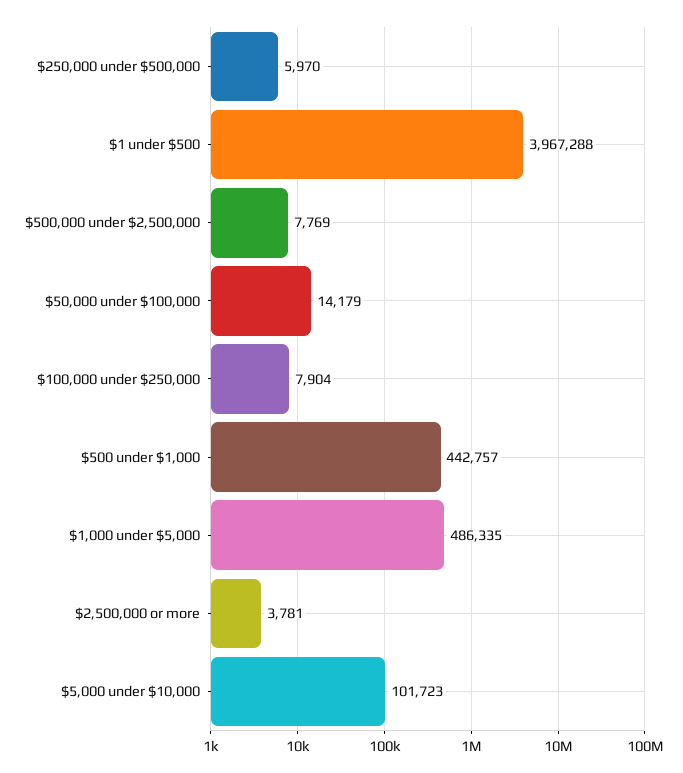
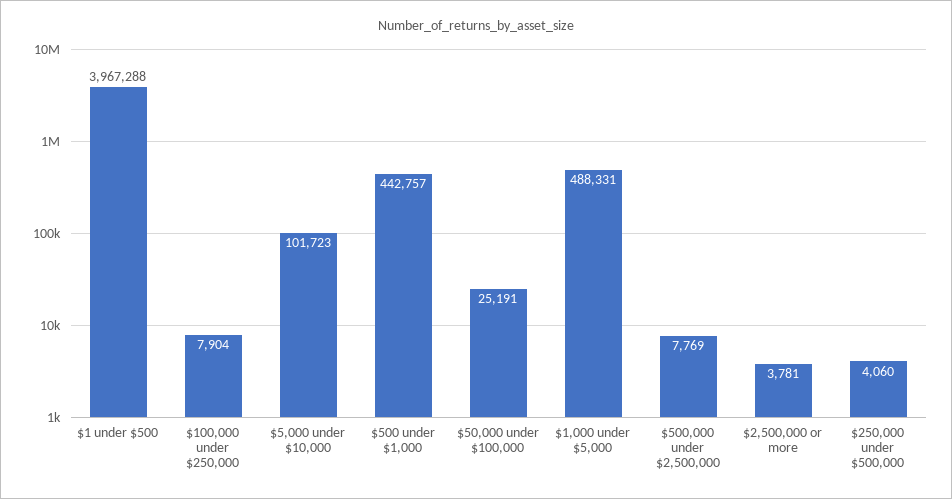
$250,000 under $500,000: 5970 -> 4060
$50,000 under $100,000: 14179 -> 25191
$1,000 under $5,000: 486335 -> 488331

